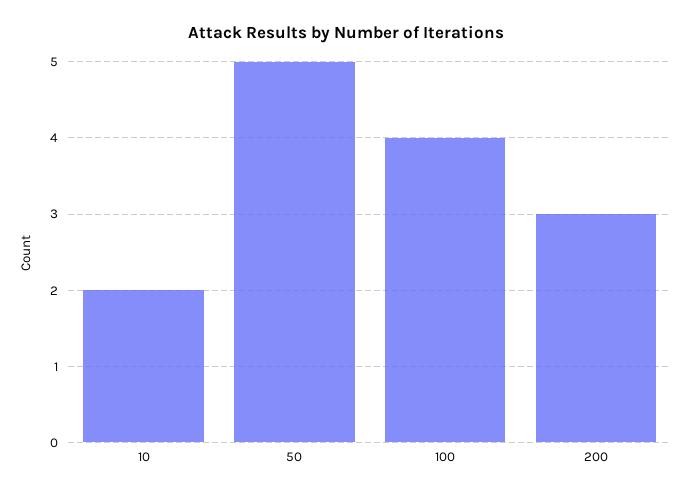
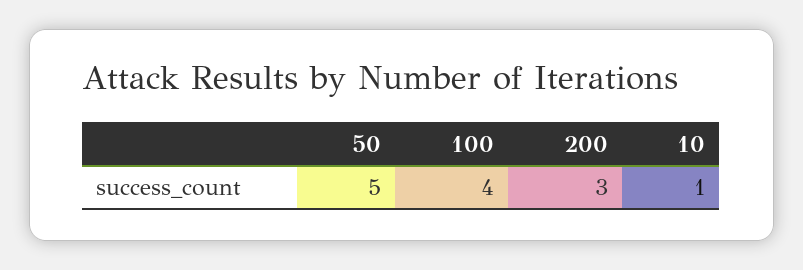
10: 2 -> 1

